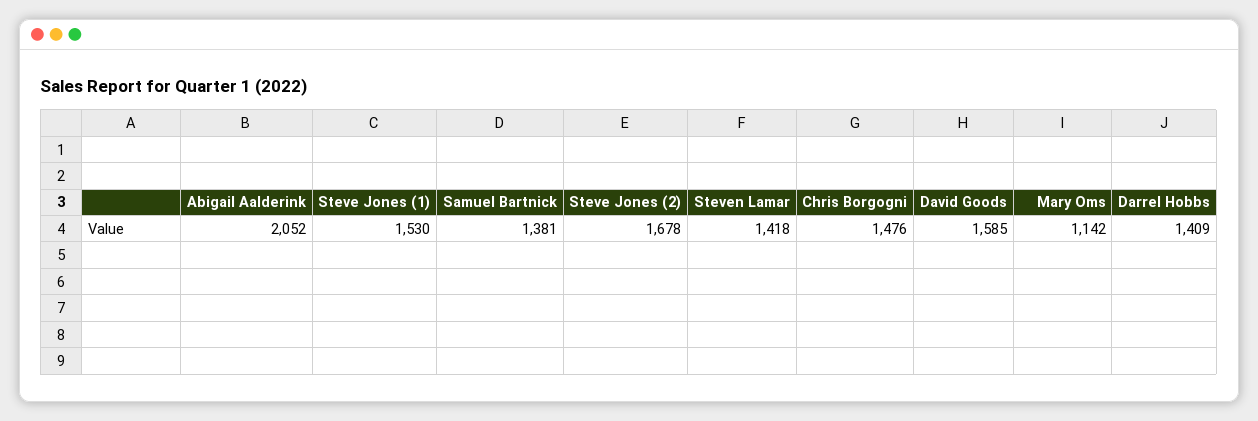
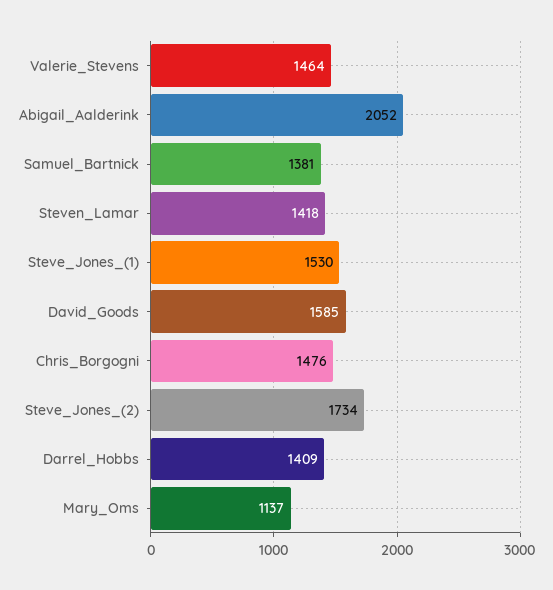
Steve Jones (2): 1678 -> 1734
Mary Oms: 1142 -> 1137
Valerie_Stevens: none -> 1464

